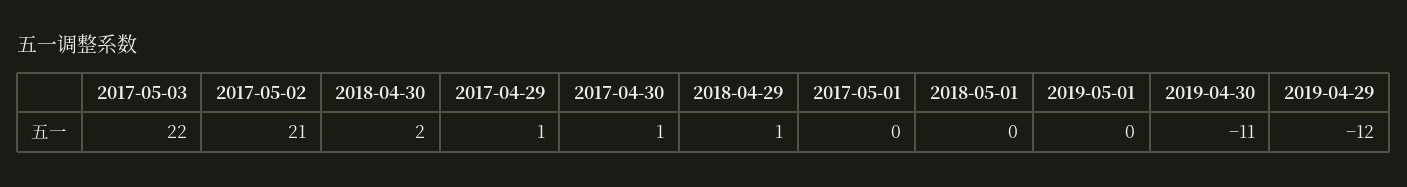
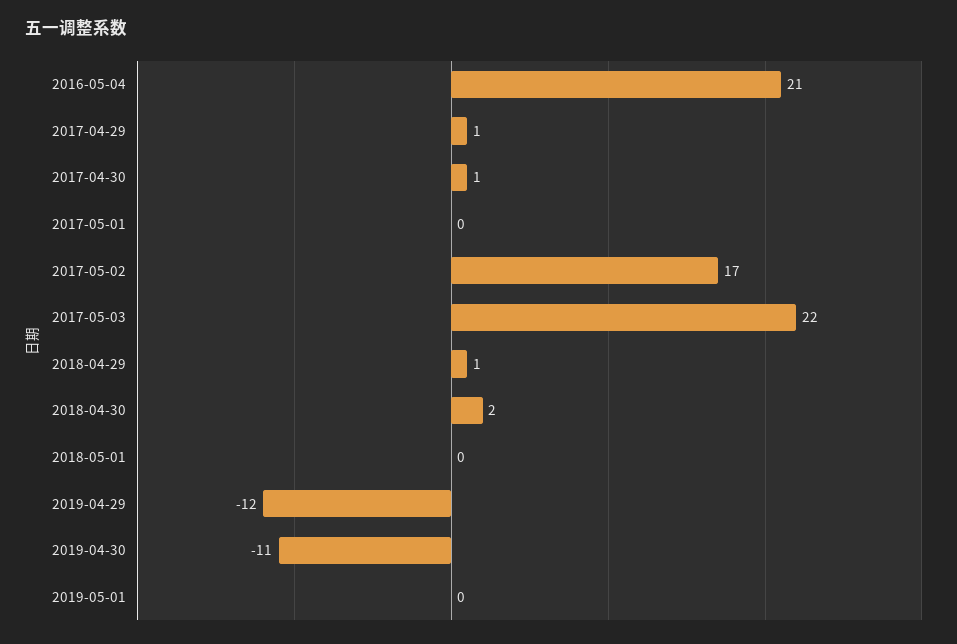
2017-05-02: 21 -> 17
2016-05-04: none -> 21

